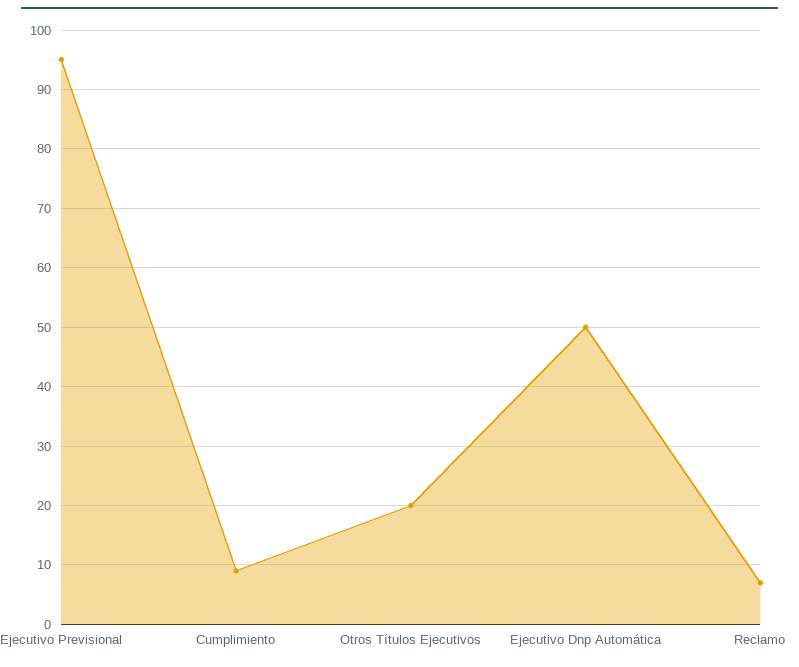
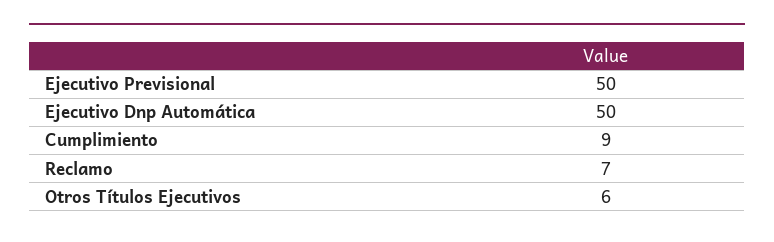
Ejecutivo Previsional: 95 -> 50
Otros Títulos Ejecutivos: 20 -> 6

